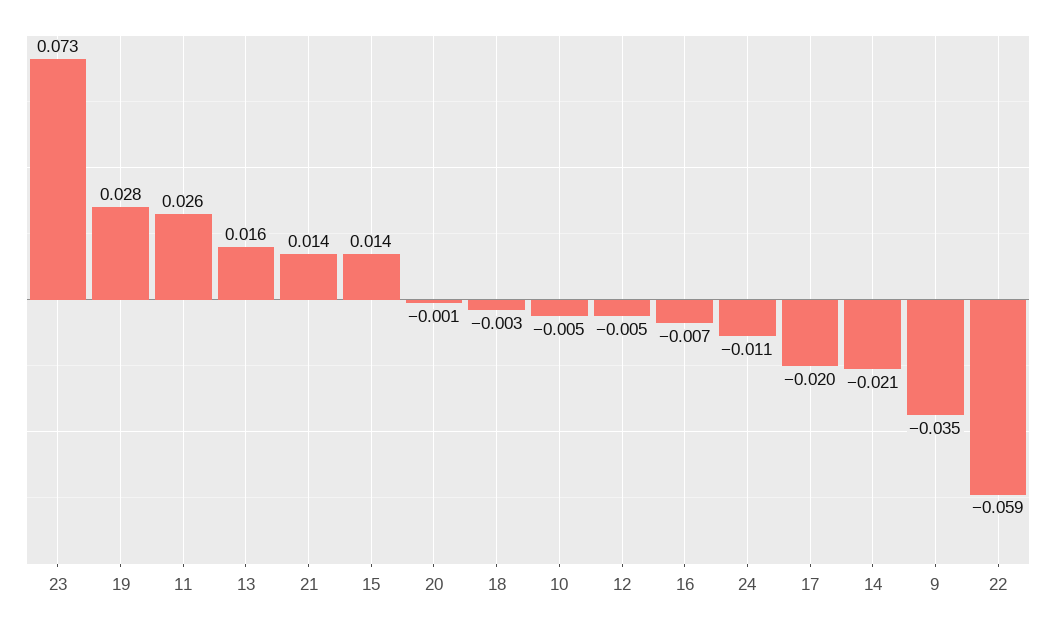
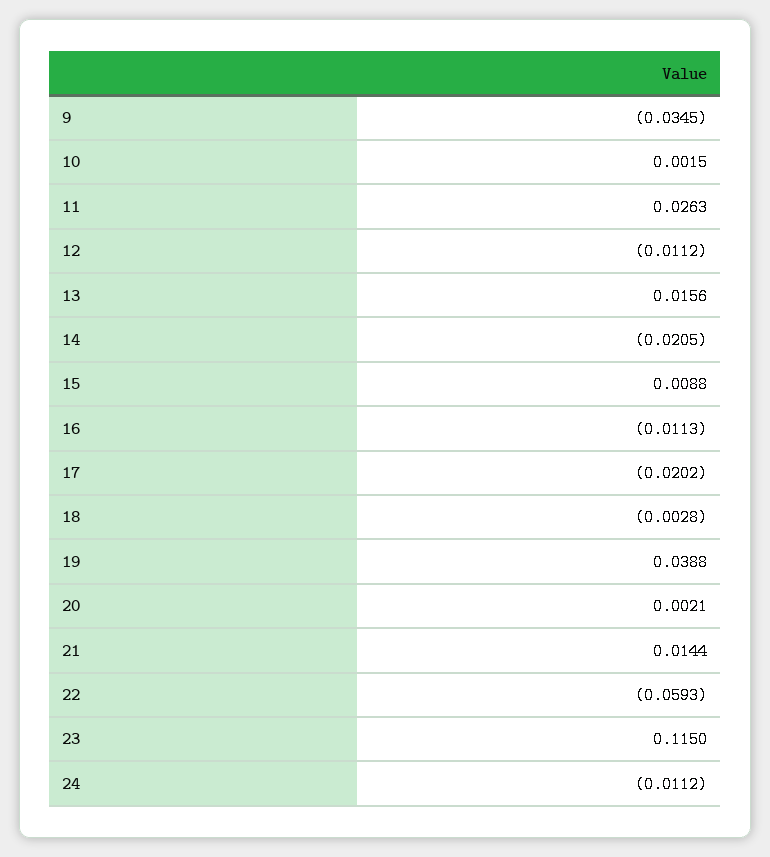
23: 0.073 -> 0.115
19: 0.028 -> 0.0388
15: 0.014 -> 0.0088
20: -0.001 -> 0.0021
10: -0.005 -> 0.0015
12: -0.005 -> -0.0112
16: -0.007 -> -0.0113

